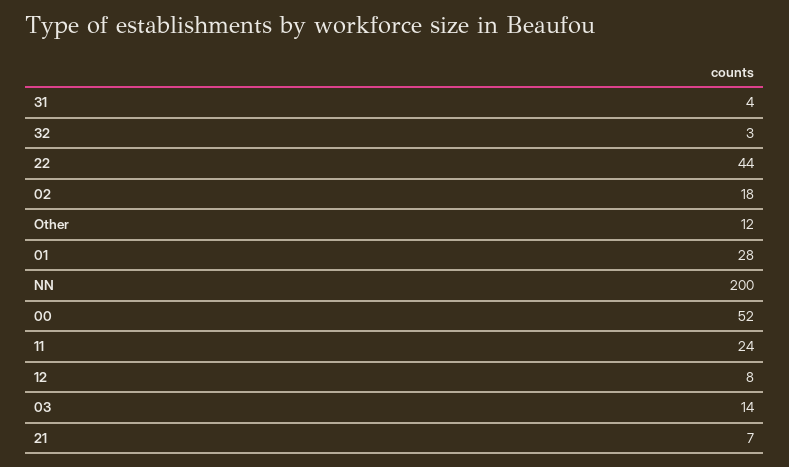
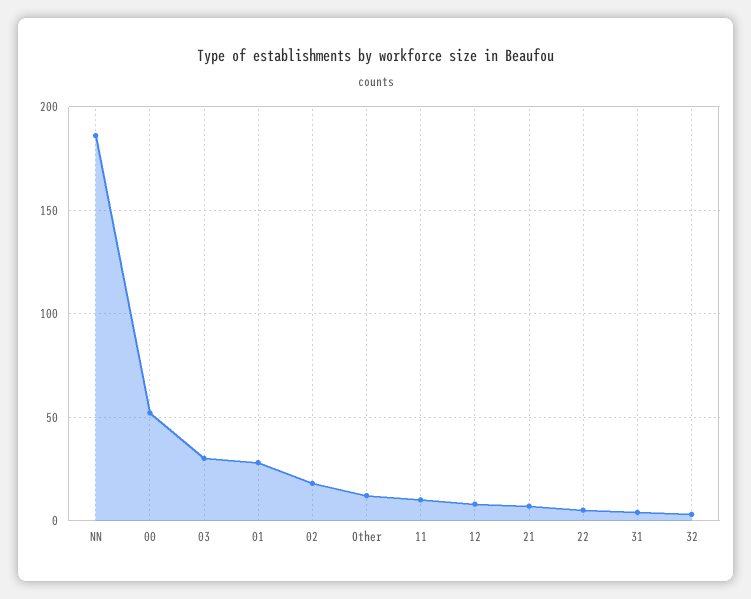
22: 44 -> 5
NN: 200 -> 185
11: 24 -> 10
03: 14 -> 30

